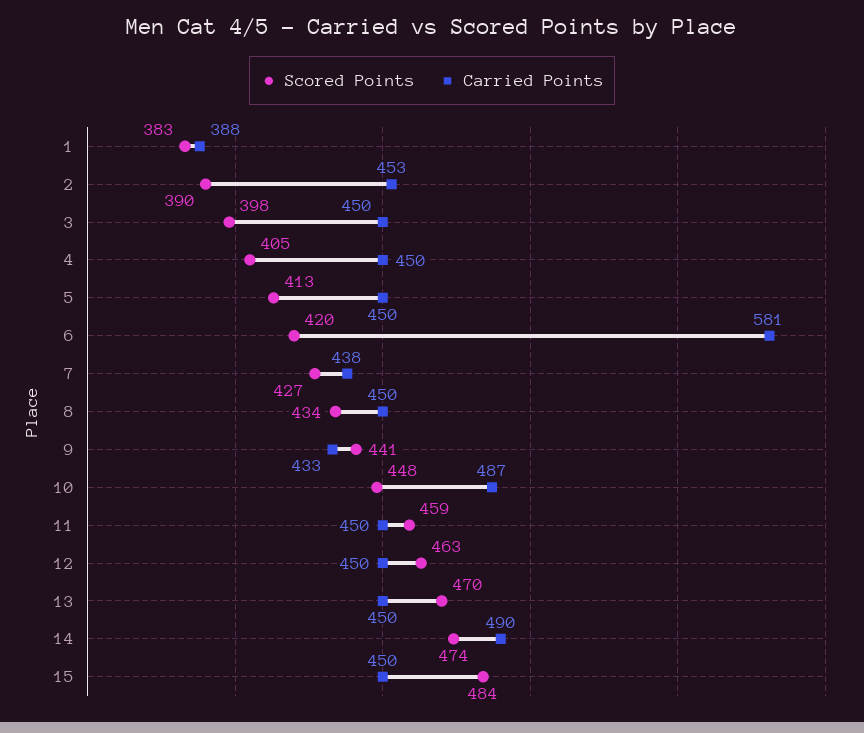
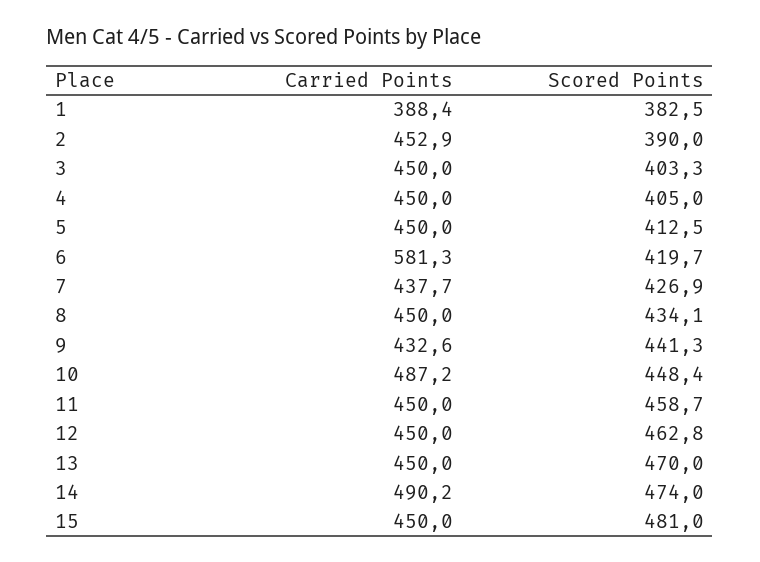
Scored Points, 3: 398 -> 403.3
Scored Points, 15: 484 -> 481

